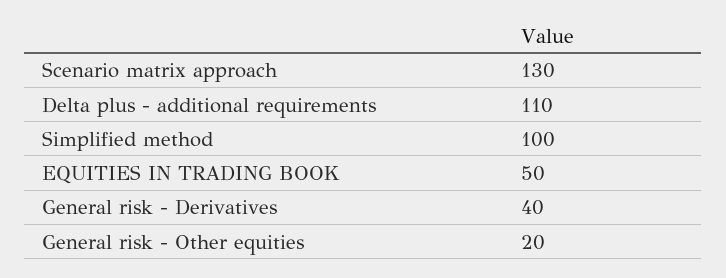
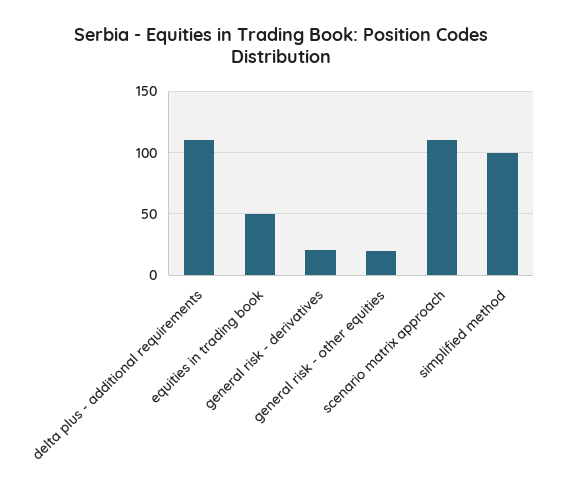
Scenario matrix approach: 130 -> 110
General risk - Derivatives: 40 -> 20

